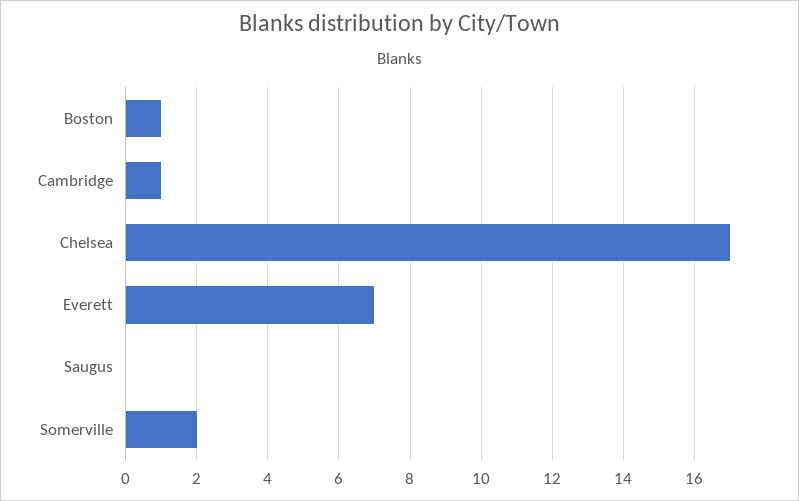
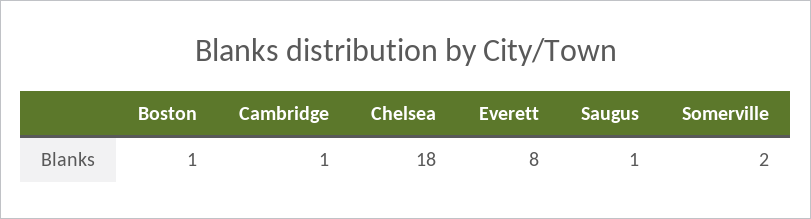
Chelsea: 17 -> 18
Everett: 7 -> 8
Saugus: 0 -> 1

